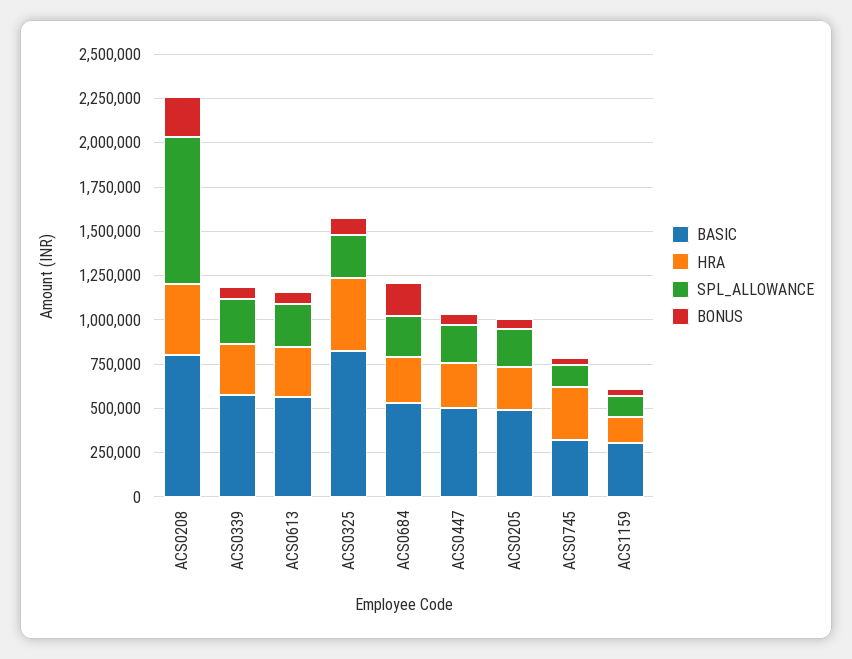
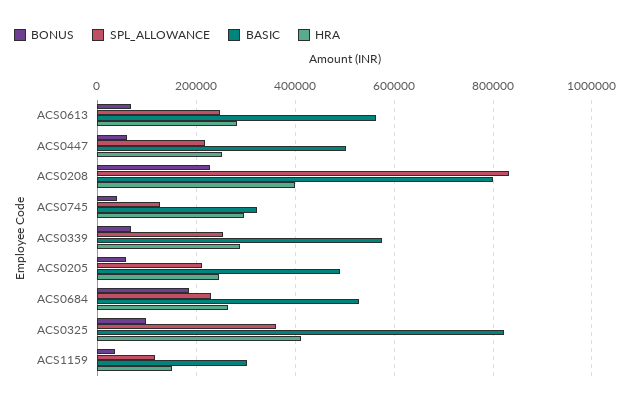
SPL_ALLOWANCE, ACS0325: 250000 -> 360000

